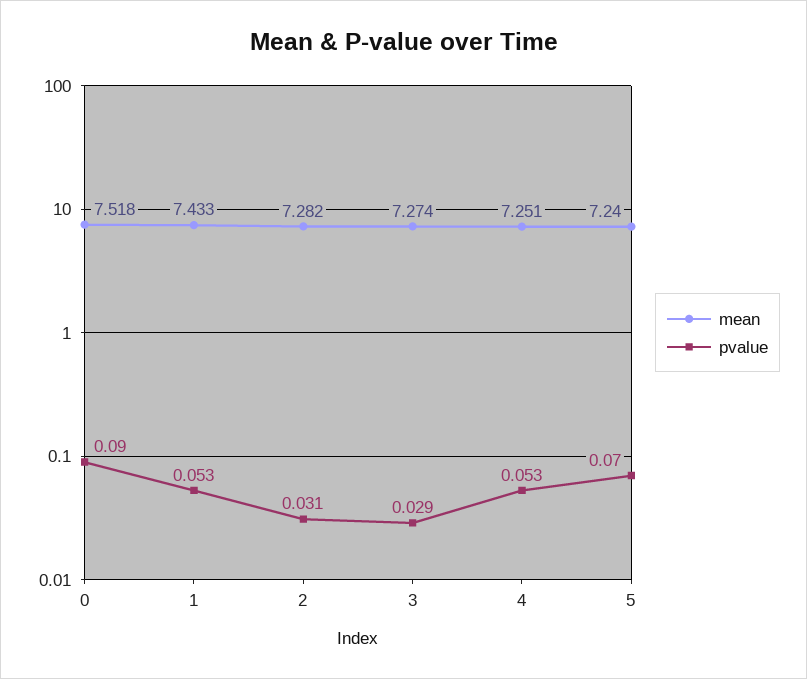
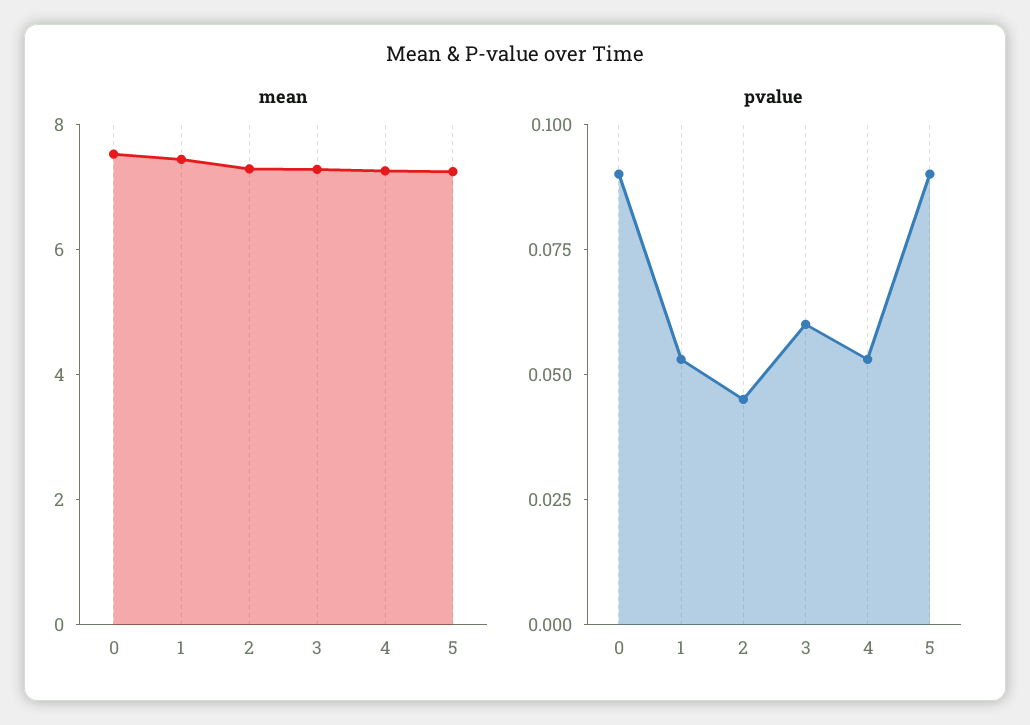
pvalue, 2: 0.031 -> 0.045
pvalue, 3: 0.029 -> 0.06
pvalue, 5: 0.07 -> 0.09

